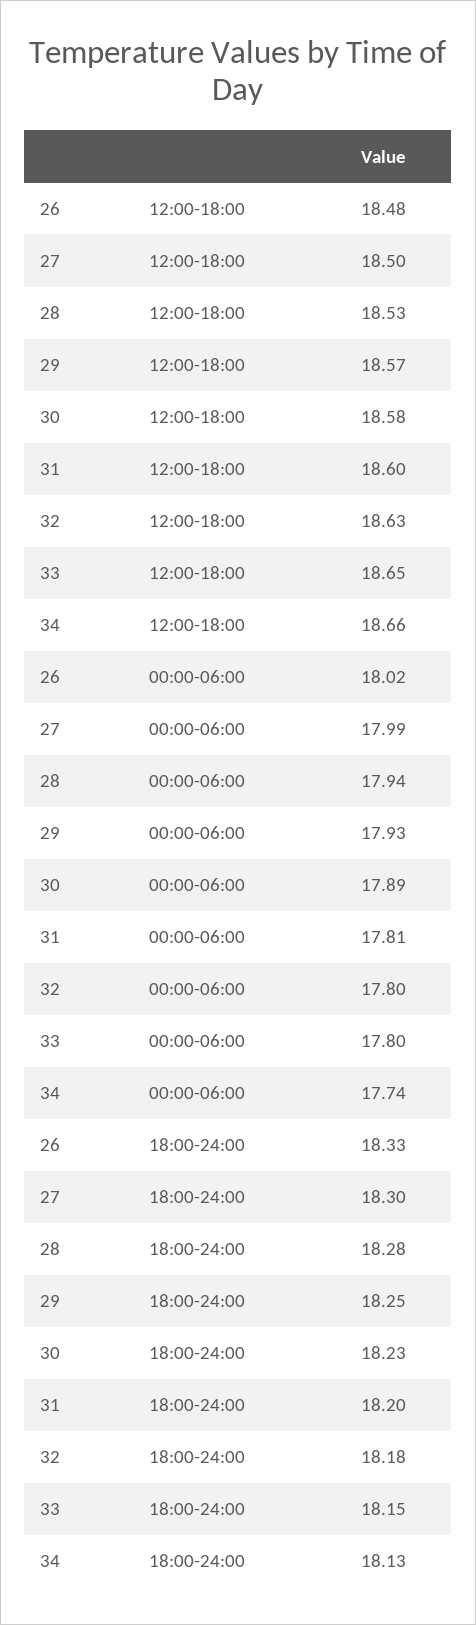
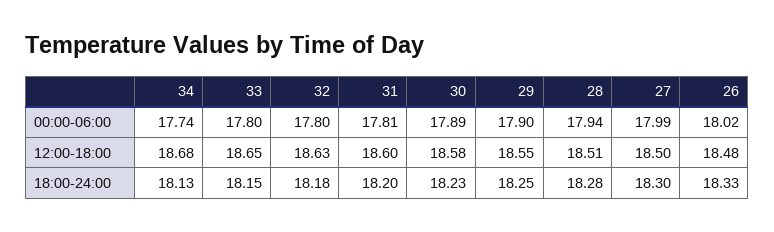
28, 12:00-18:00: 18.53 -> 18.51
29, 12:00-18:00: 18.57 -> 18.55
34, 12:00-18:00: 18.66 -> 18.68
29, 00:00-06:00: 17.93 -> 17.9

